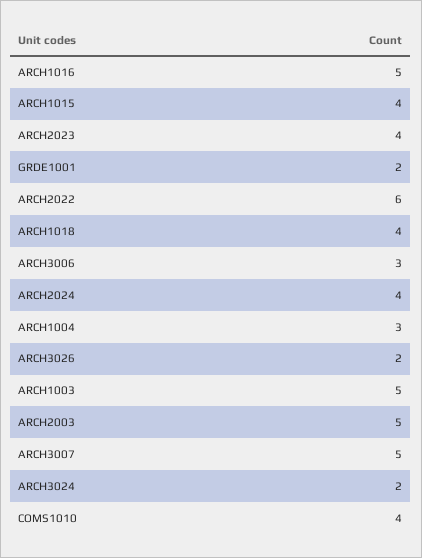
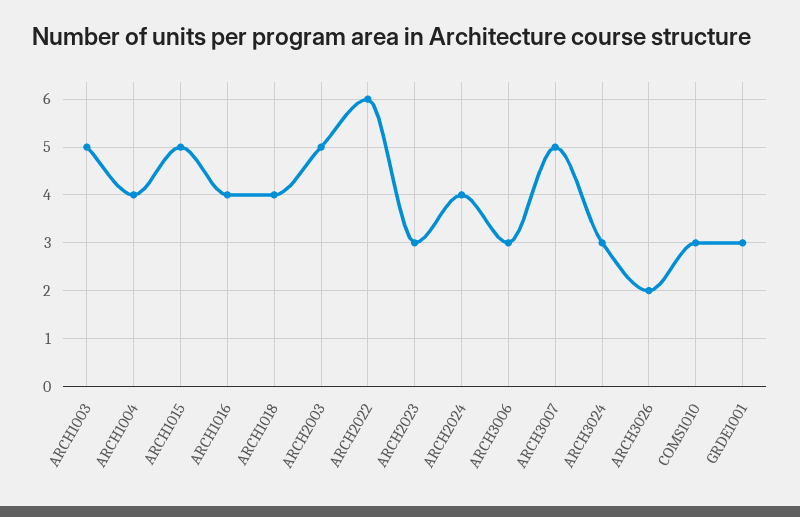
ARCH1016: 5 -> 4
ARCH1015: 4 -> 5
ARCH2023: 4 -> 3
GRDE1001: 2 -> 3
ARCH1004: 3 -> 4
ARCH3024: 2 -> 3
COMS1010: 4 -> 3

